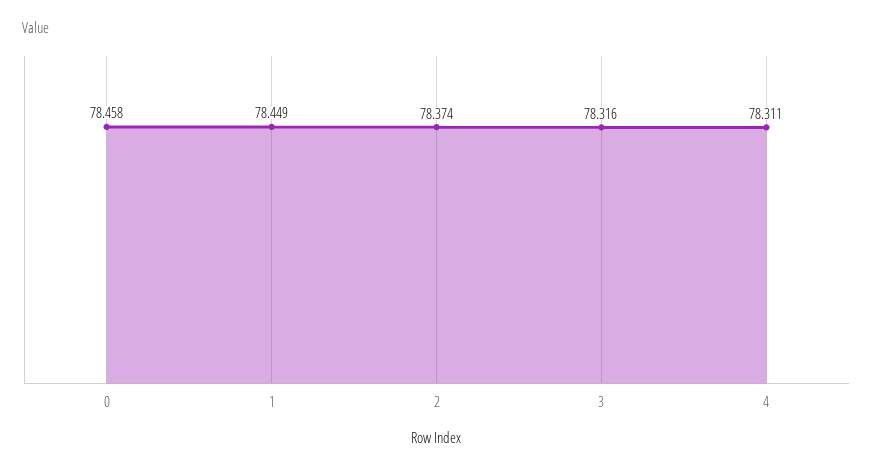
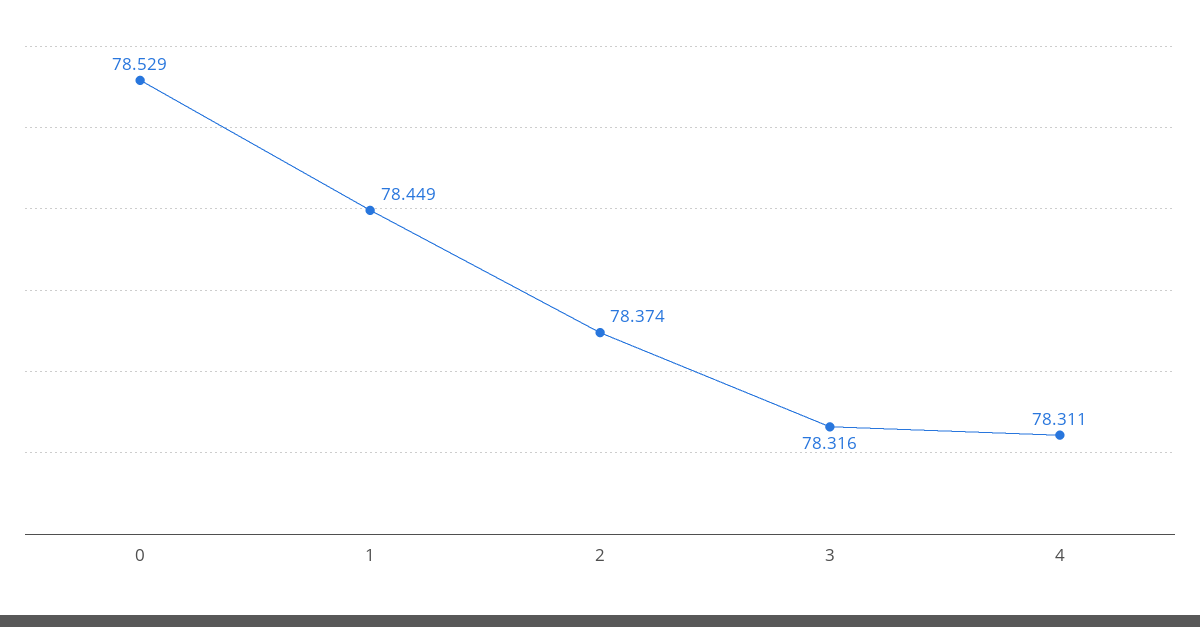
0: 78.458 -> 78.529

